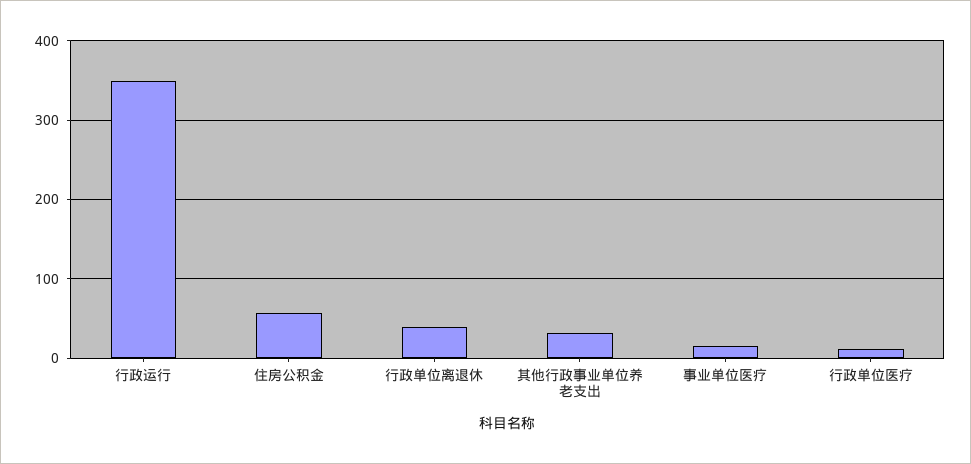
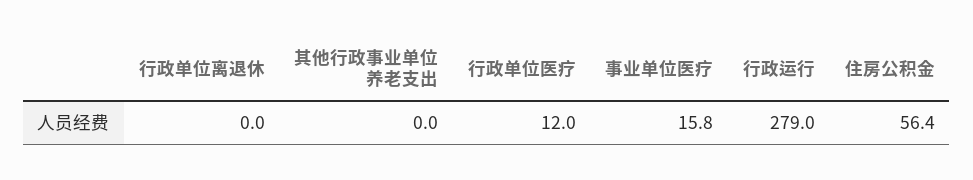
行政运行: 350 -> 279
行政单位离退休: 40 -> 0
其他行政事业单位养老支出: 30 -> 0

